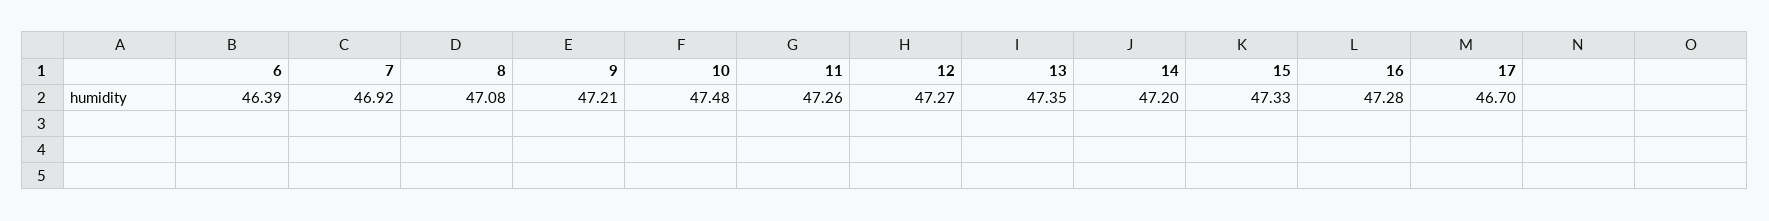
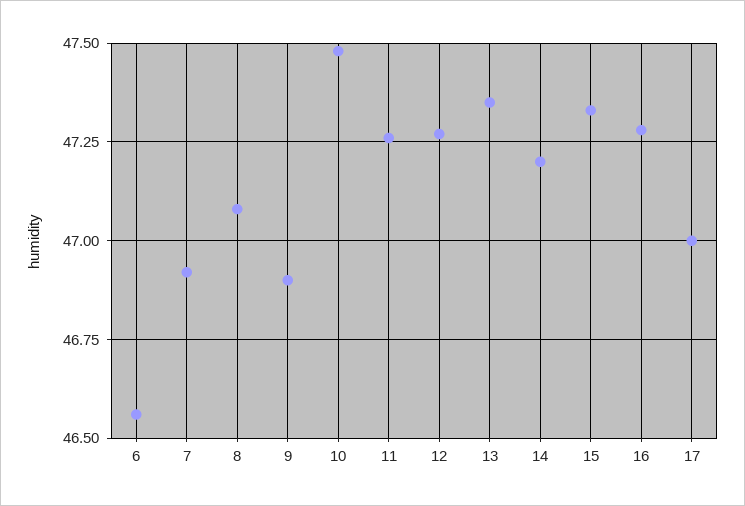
6: 46.39 -> 46.55
9: 47.21 -> 46.9
17: 46.7 -> 47

